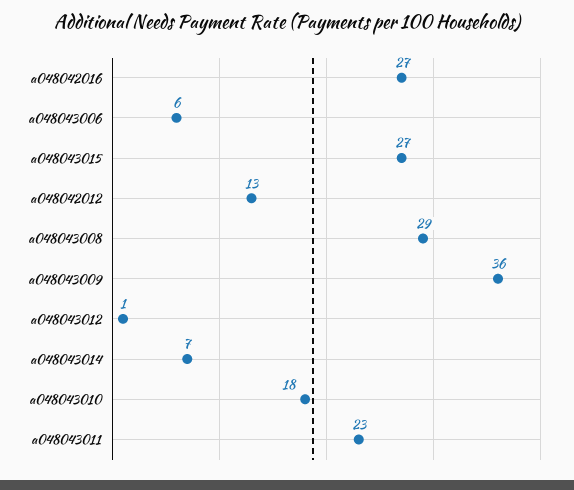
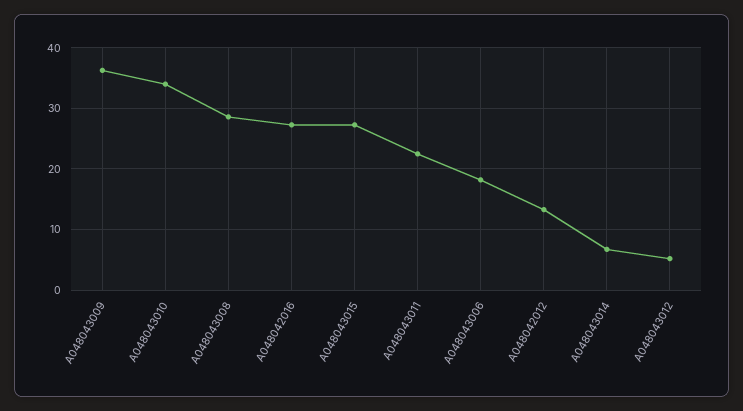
a048043006: 6 -> 18
a048043012: 1 -> 5
a048043010: 18 -> 34

